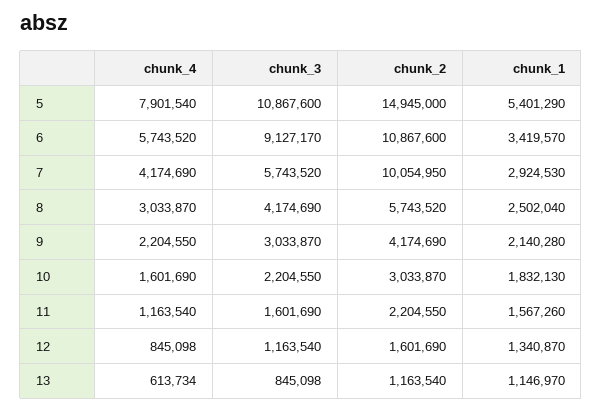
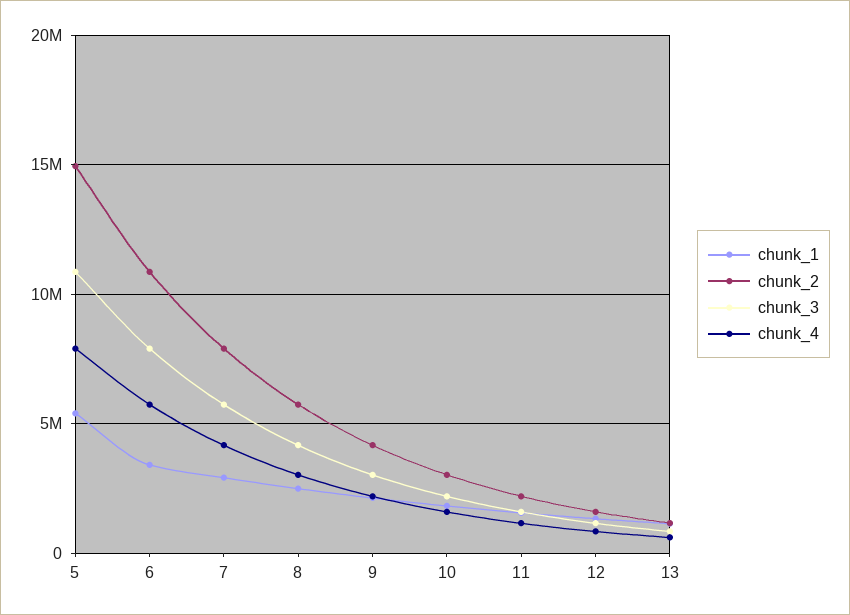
chunk_3, 6: 9127170 -> 8000000
chunk_2, 7: 10054950 -> 8000000

